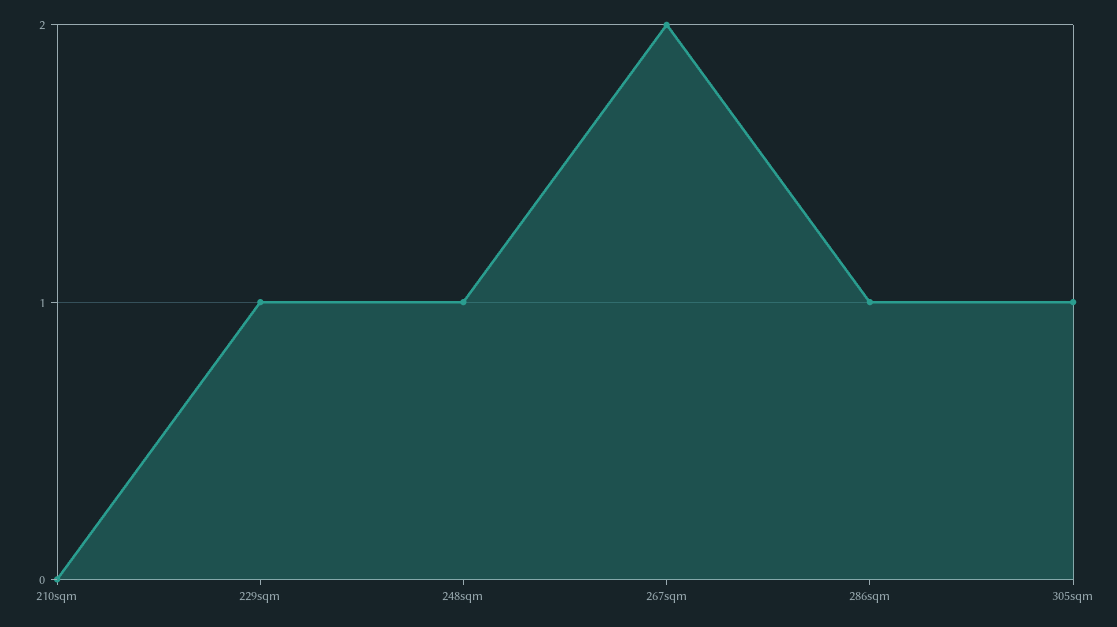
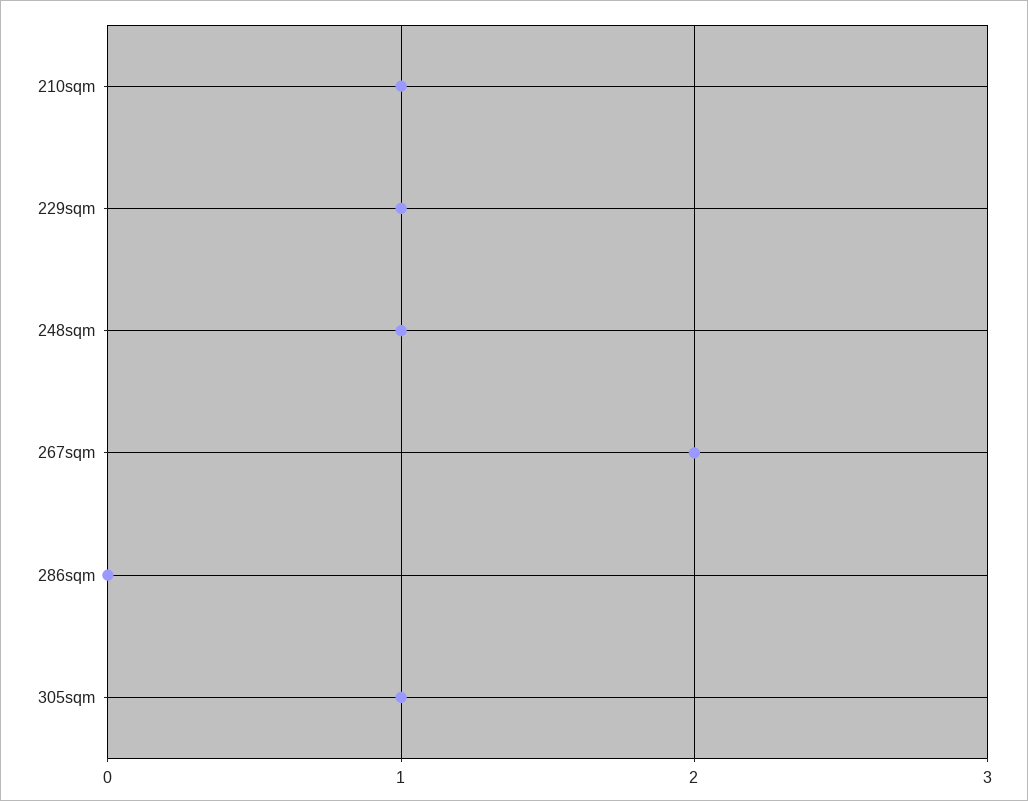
210sqm: 0 -> 1
286sqm: 1 -> 0

